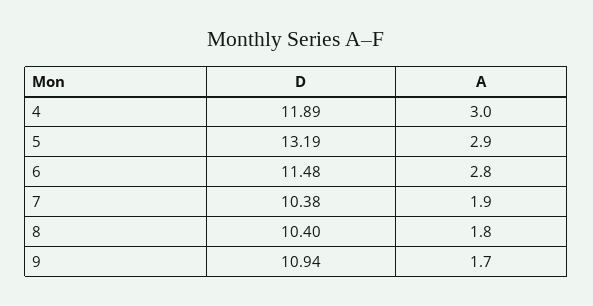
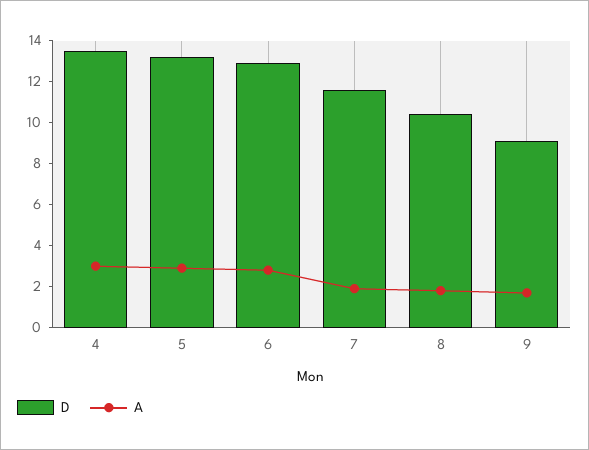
D, 4: 11.89 -> 13.5
D, 6: 11.48 -> 13
D, 7: 10.38 -> 11.5
D, 9: 10.94 -> 9

